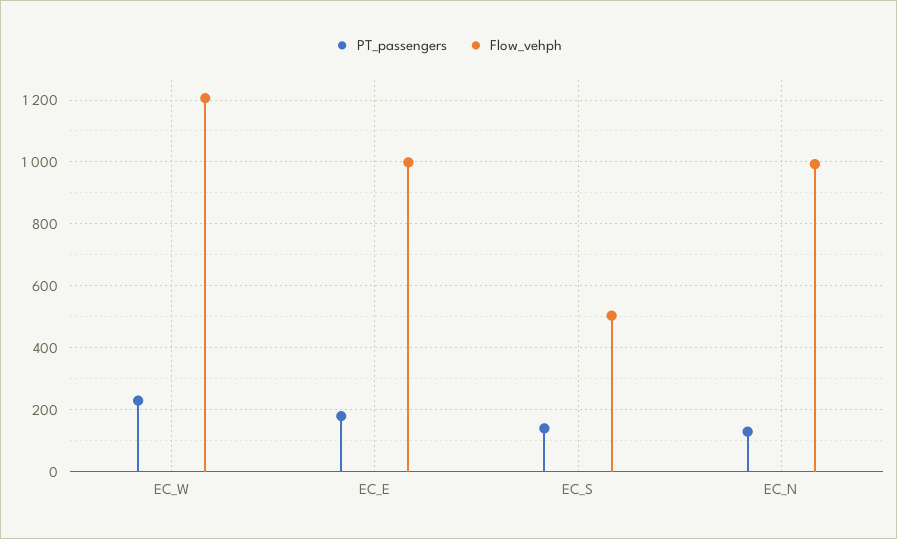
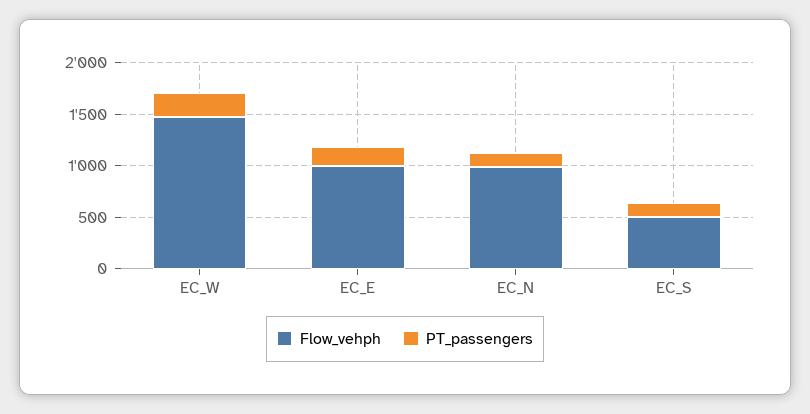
Flow_vehph, EC_W: 1200 -> 1500

